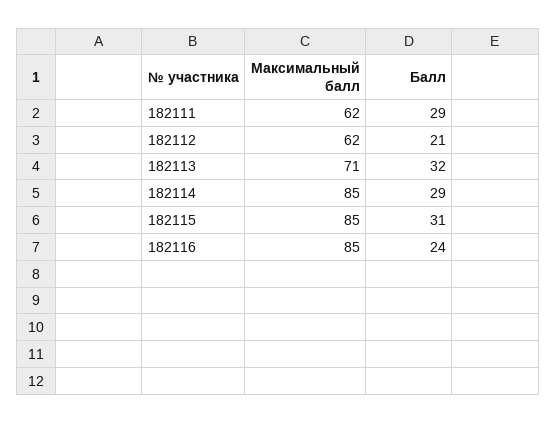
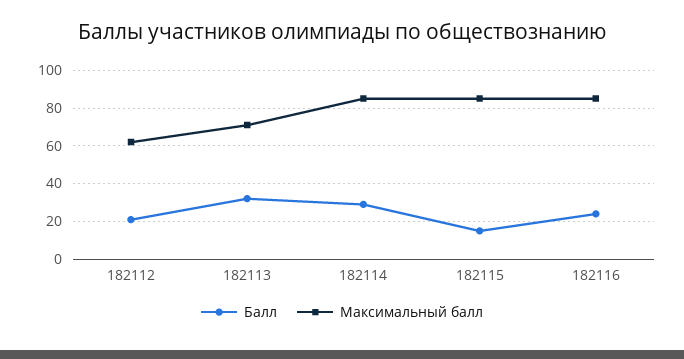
Максимальный балл, 182111: 62 -> none
Балл, 182111: 29 -> none
Балл, 182115: 31 -> 15

